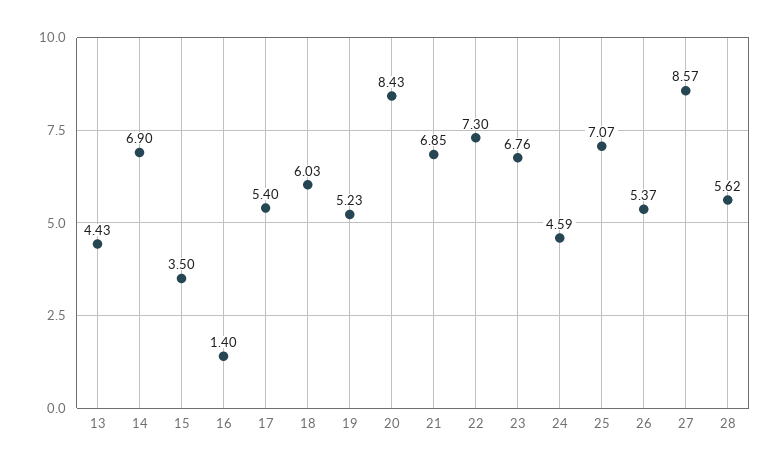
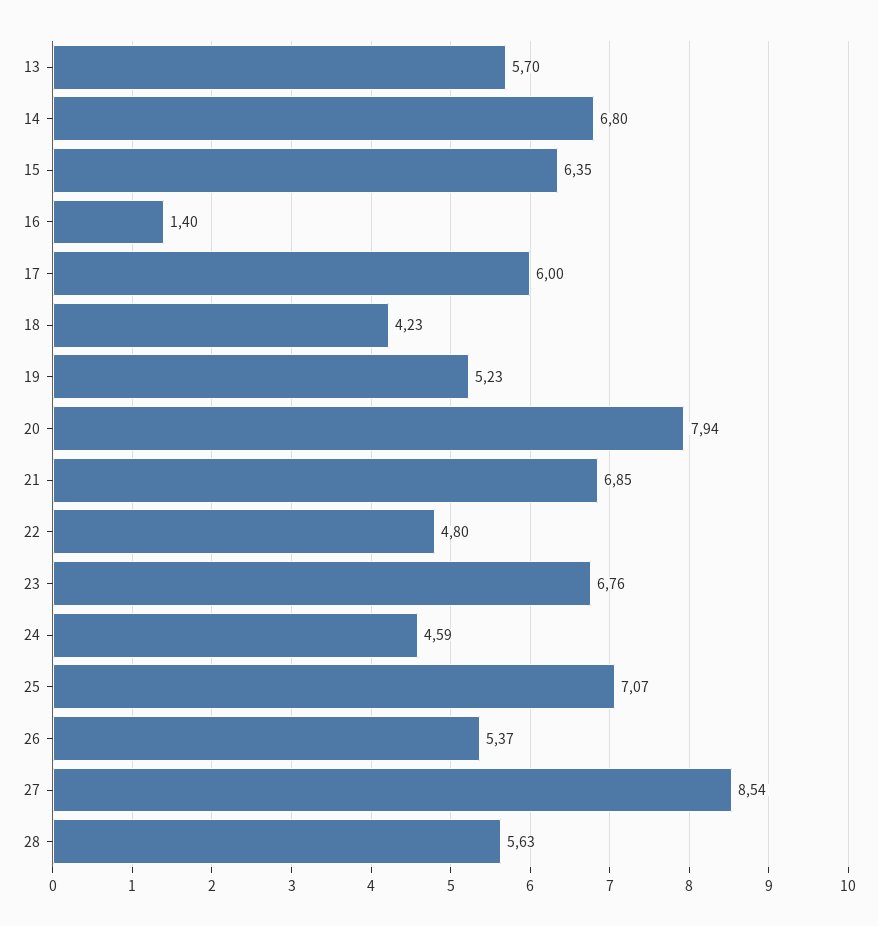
13: 4.43 -> 5.7
14: 6.9 -> 6.8
15: 3.5 -> 6.35
17: 5.4 -> 6
18: 6.03 -> 4.23
20: 8.43 -> 7.94
22: 7.3 -> 4.8
27: 8.57 -> 8.54
28: 5.62 -> 5.63

